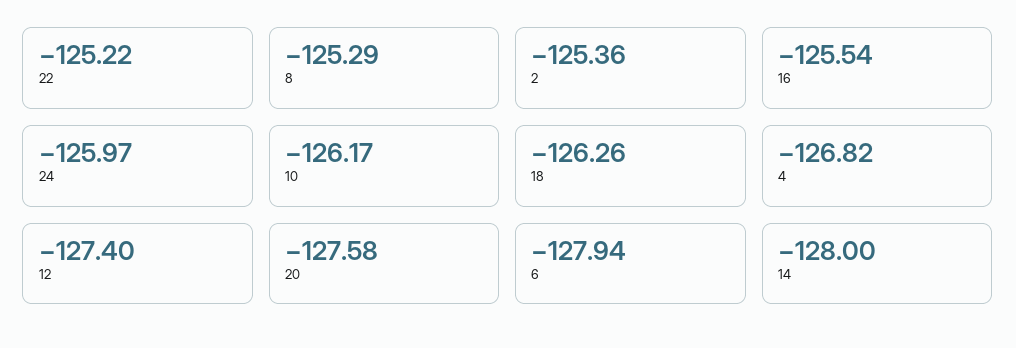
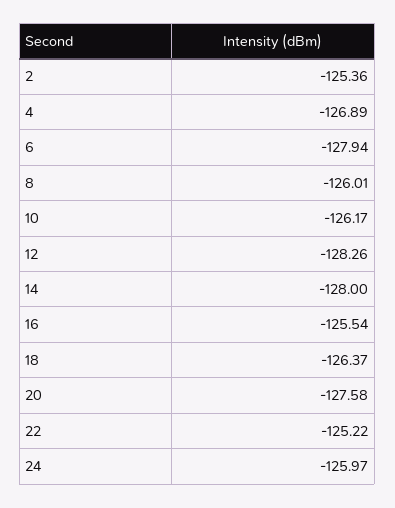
8: -125.29 -> -126.01
18: -126.26 -> -126.37
4: -126.82 -> -126.89
12: -127.4 -> -128.26

